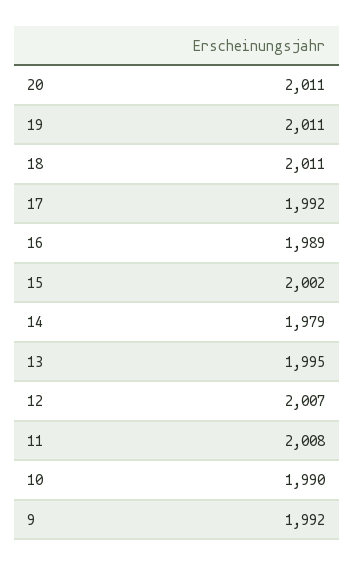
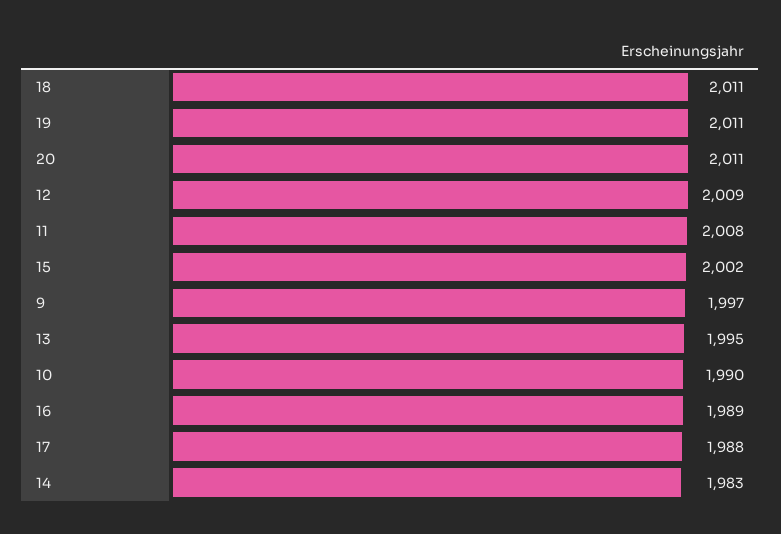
17: 1992 -> 1988
14: 1979 -> 1983
12: 2007 -> 2009
9: 1992 -> 1997

